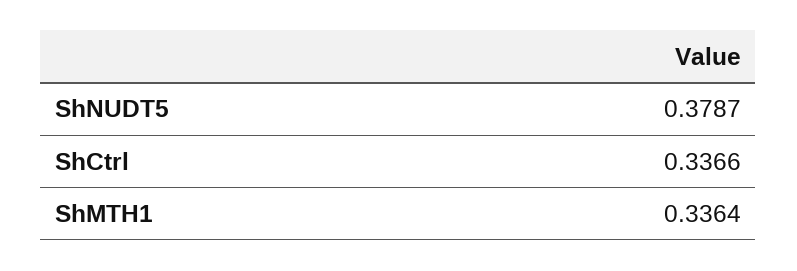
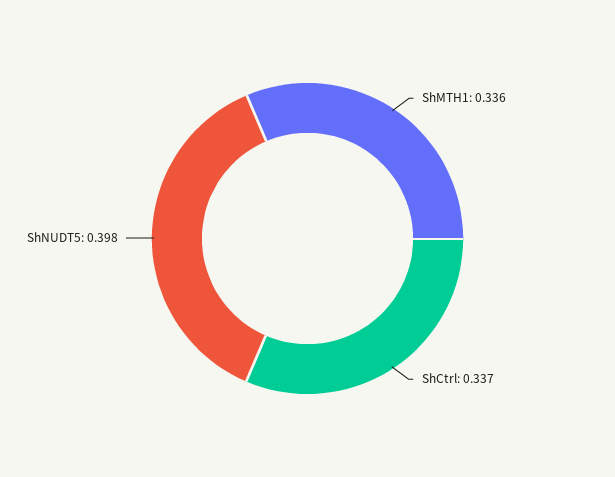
ShNUDT5: 0.3787 -> 0.398

